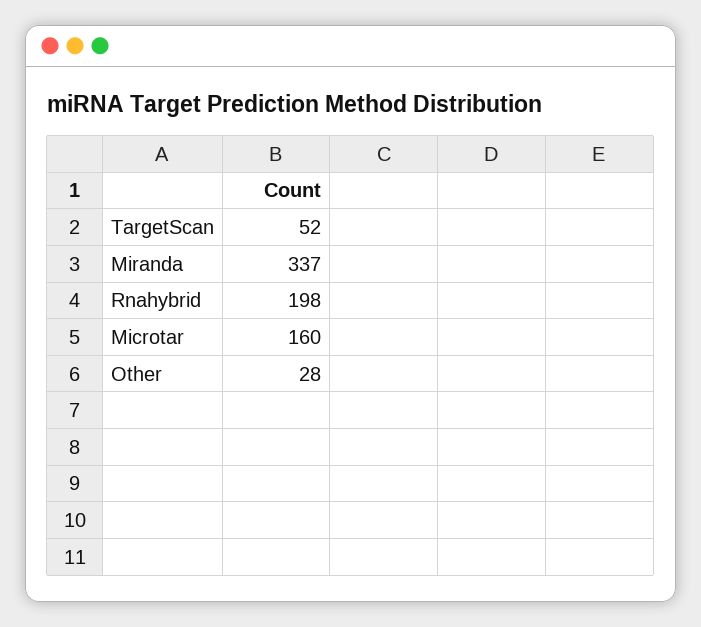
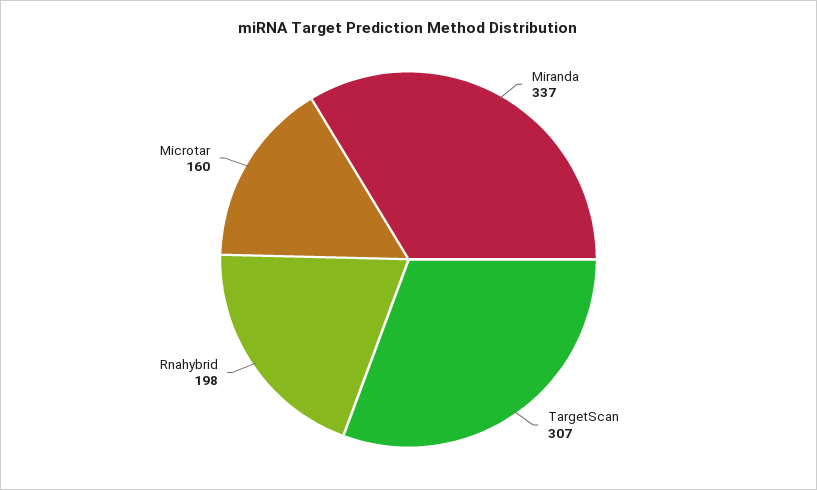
TargetScan: 52 -> 307
Other: 28 -> none

